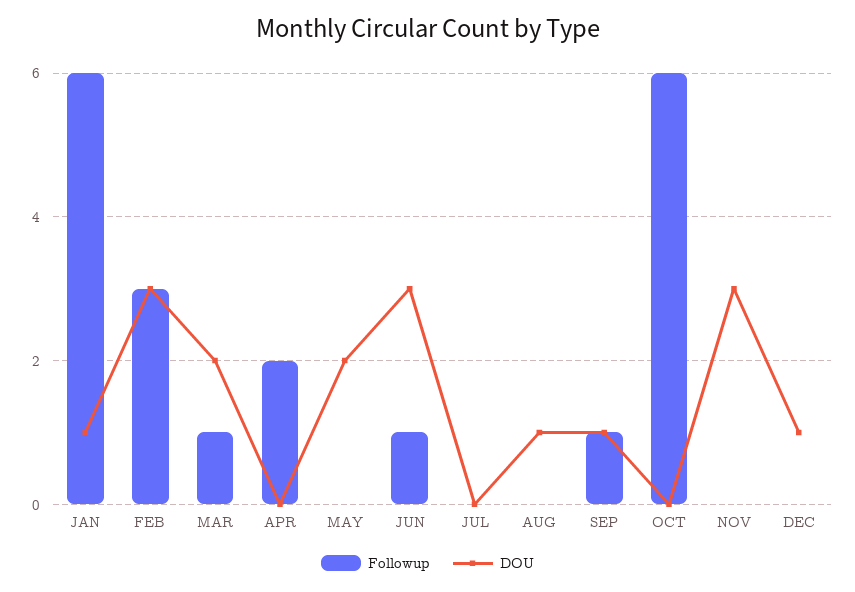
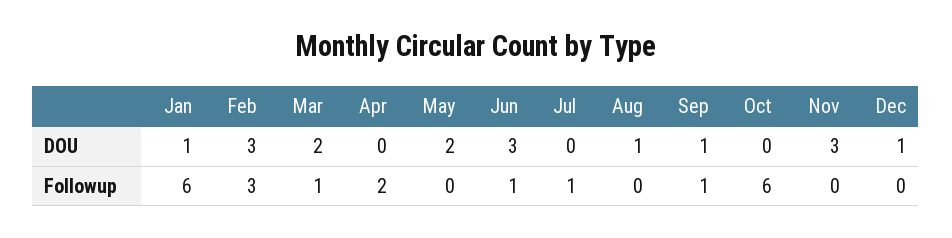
Followup, JUL: 0 -> 1

